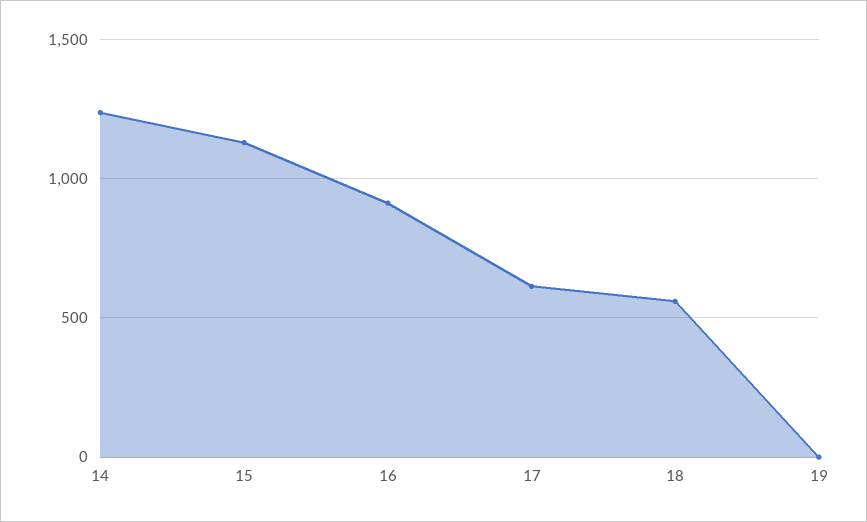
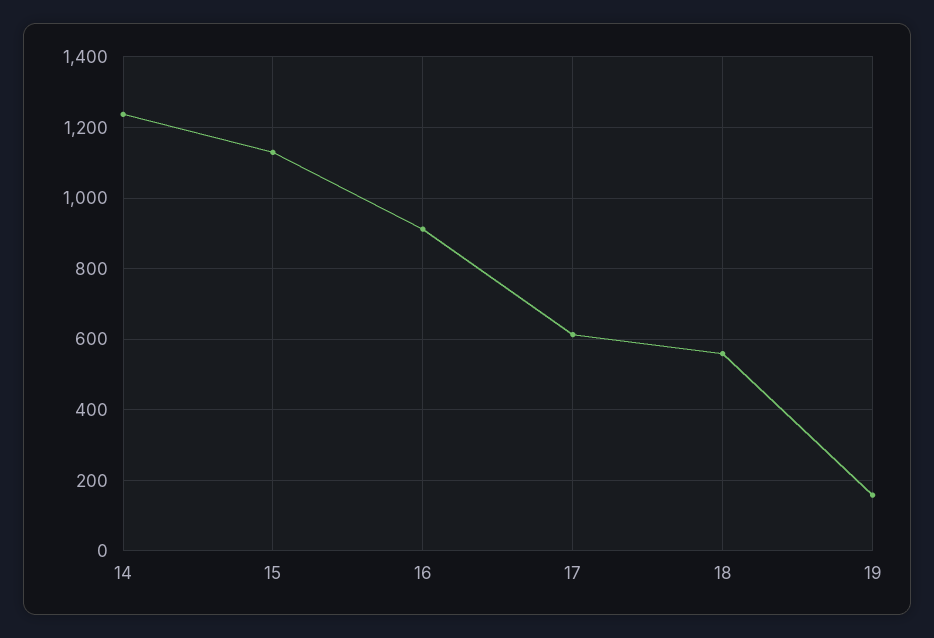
19: 0 -> 160

